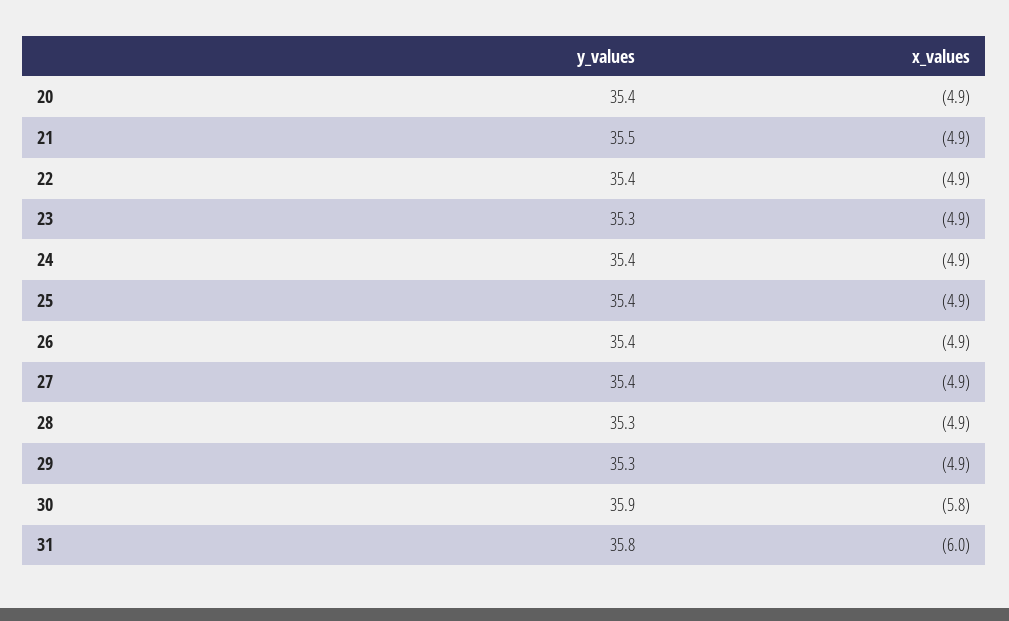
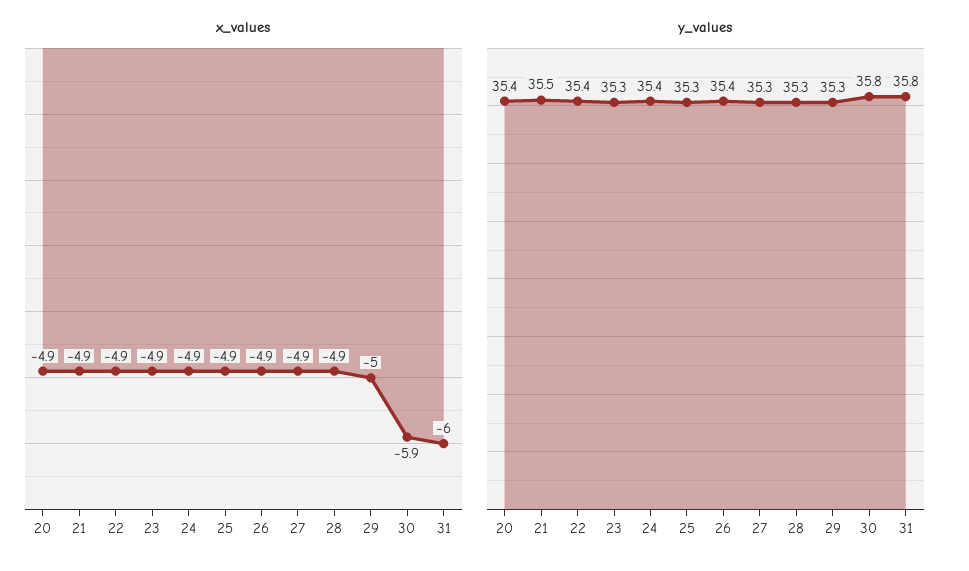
y_values, 25: 35.4 -> 35.3
y_values, 27: 35.4 -> 35.3
x_values, 29: -4.9 -> -5
y_values, 30: 35.9 -> 35.8
x_values, 30: -5.8 -> -5.9

